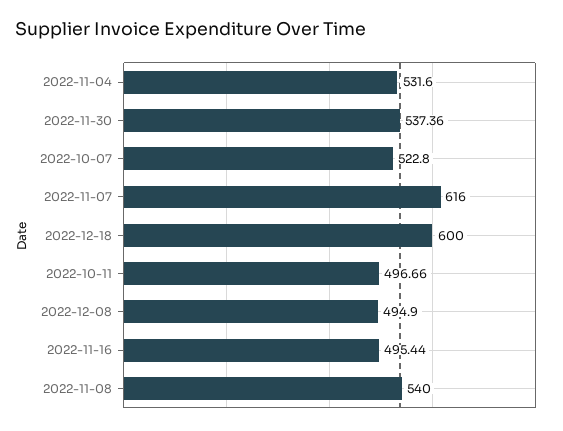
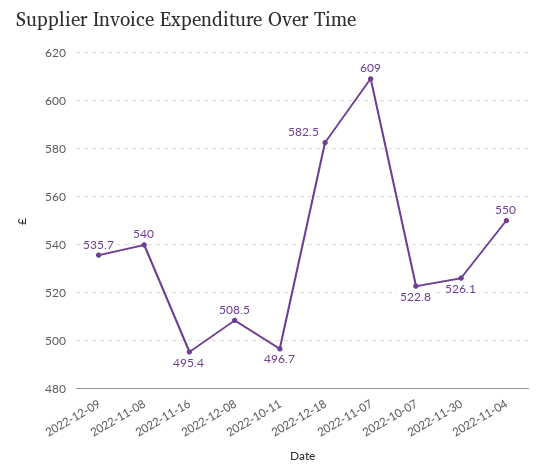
2022-11-04: 531.6 -> 550
2022-11-30: 537.36 -> 526.1
2022-11-07: 616 -> 609
2022-12-18: 600 -> 582.5
2022-12-08: 494.9 -> 508.5
2022-12-09: none -> 535.7

